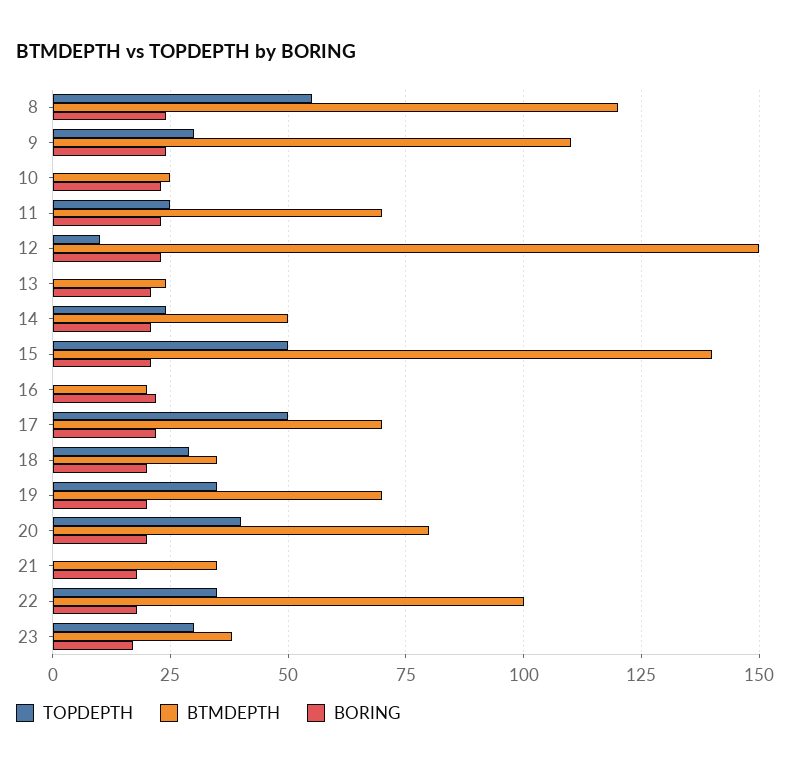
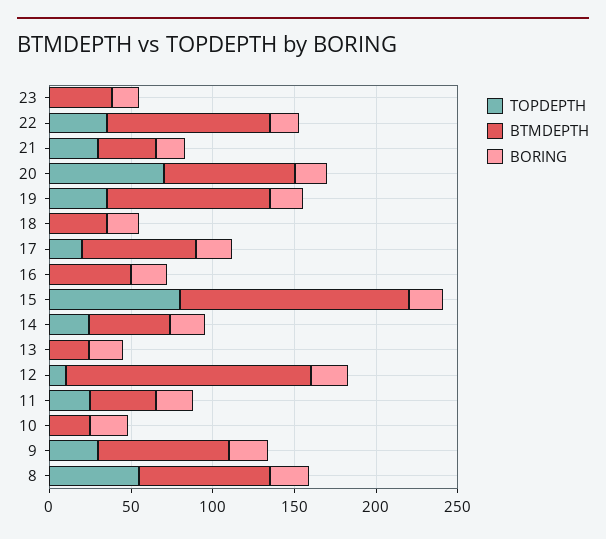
BTMDEPTH, 8: 120 -> 80
BTMDEPTH, 9: 110 -> 80
BTMDEPTH, 11: 70 -> 40
TOPDEPTH, 15: 50 -> 80
BTMDEPTH, 16: 20 -> 50
TOPDEPTH, 17: 50 -> 20
TOPDEPTH, 18: 30 -> 0
BTMDEPTH, 19: 70 -> 100
TOPDEPTH, 20: 40 -> 70
TOPDEPTH, 21: 0 -> 30
TOPDEPTH, 23: 30 -> 0

